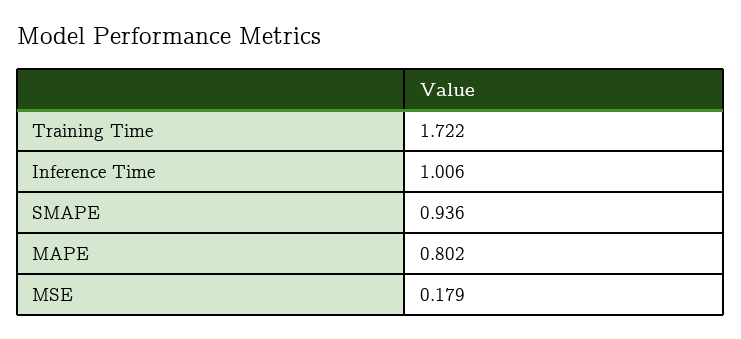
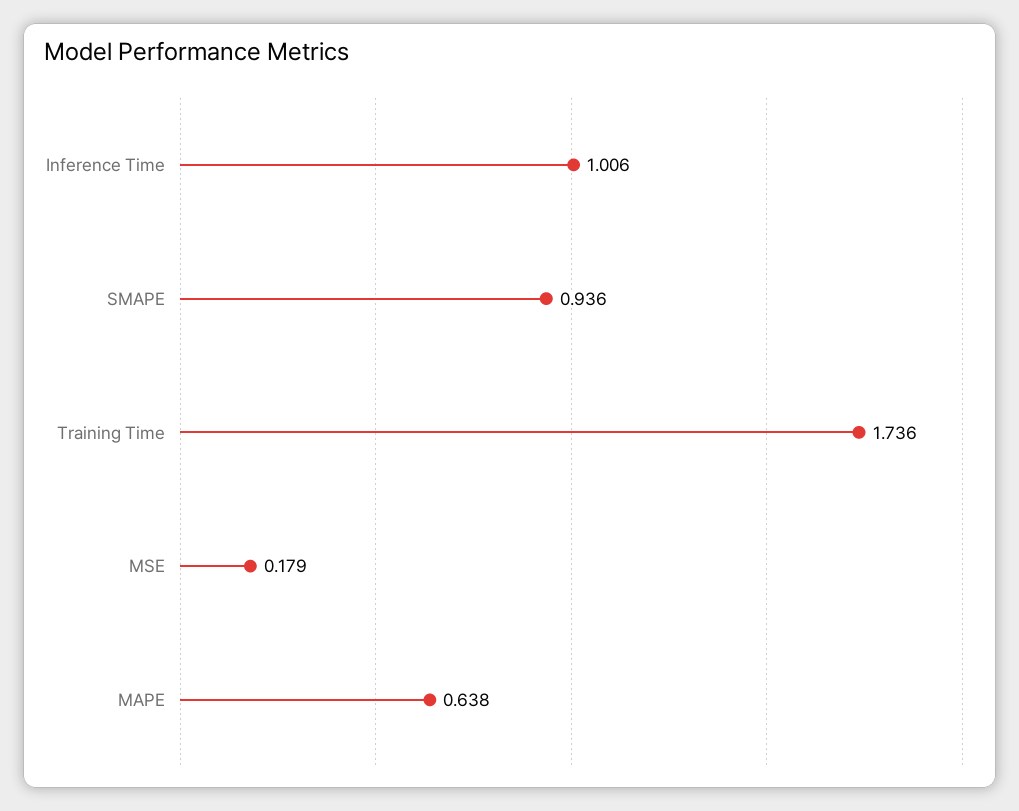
Training Time: 1.722 -> 1.736
MAPE: 0.802 -> 0.638

